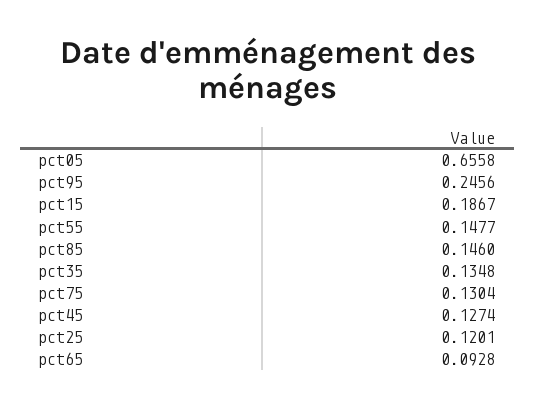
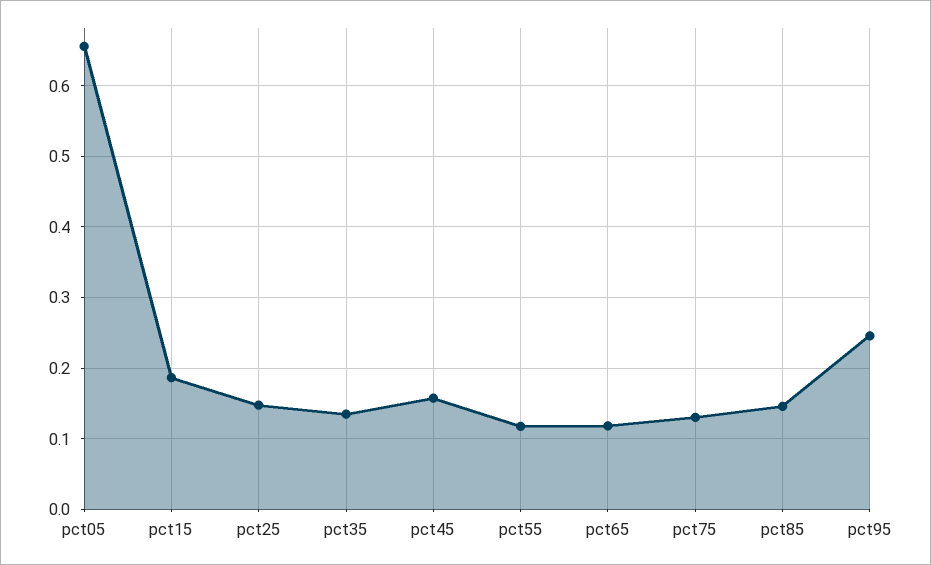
pct55: 0.1477 -> 0.12
pct45: 0.1274 -> 0.16
pct25: 0.1201 -> 0.15
pct65: 0.0928 -> 0.12

